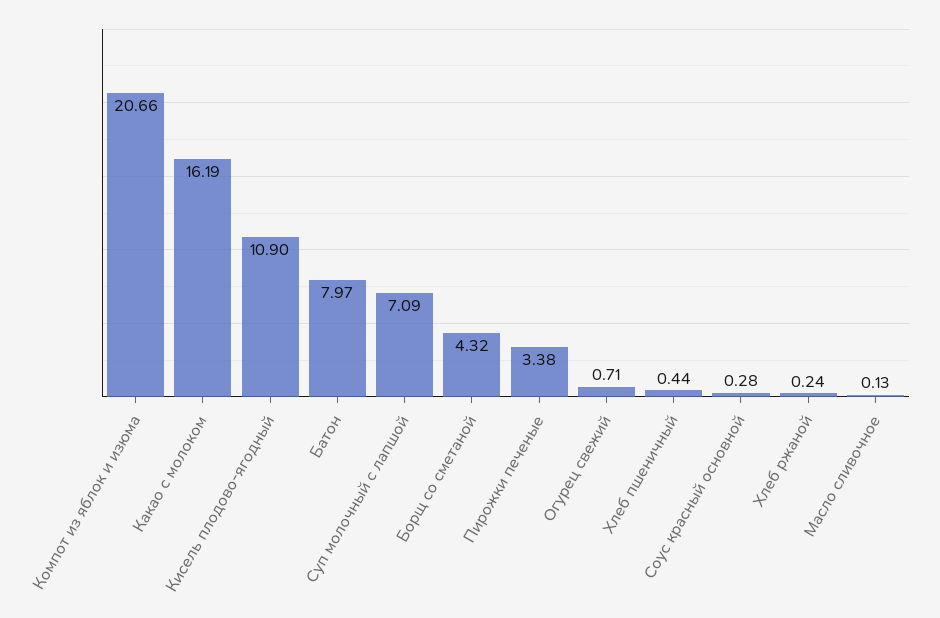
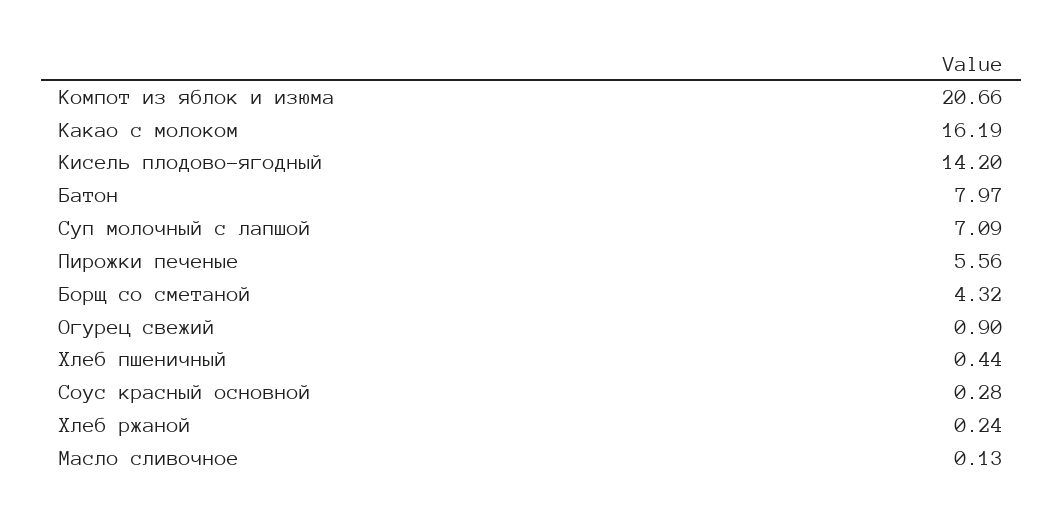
Кисель плодово-ягодный: 10.9 -> 14.2
Пирожки печеные: 3.38 -> 5.56
Огурец свежий: 0.71 -> 0.9

